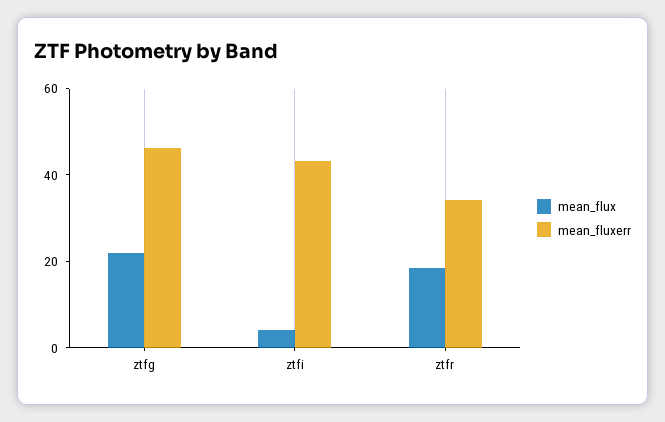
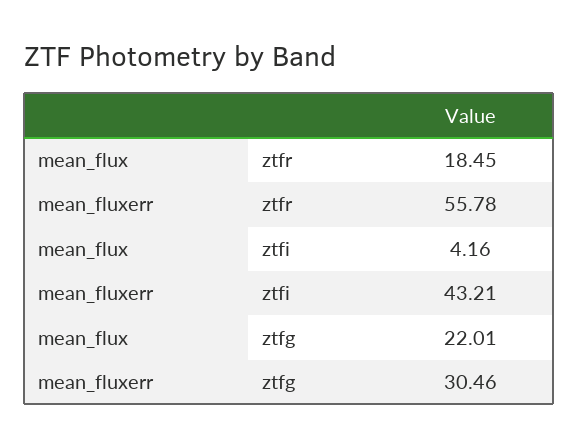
mean_fluxerr, ztfg: 45 -> 30.46
mean_fluxerr, ztfr: 35 -> 55.78

